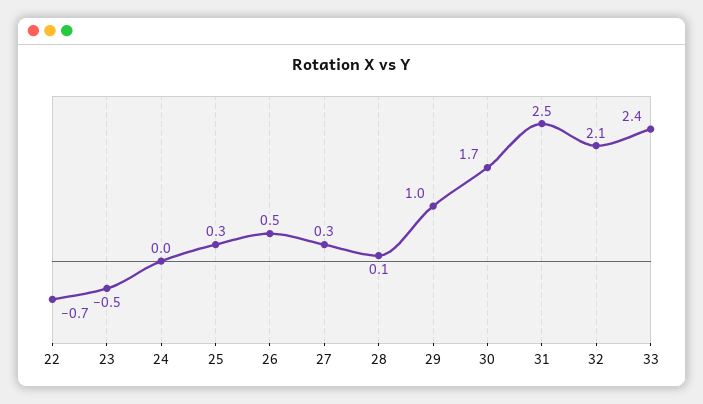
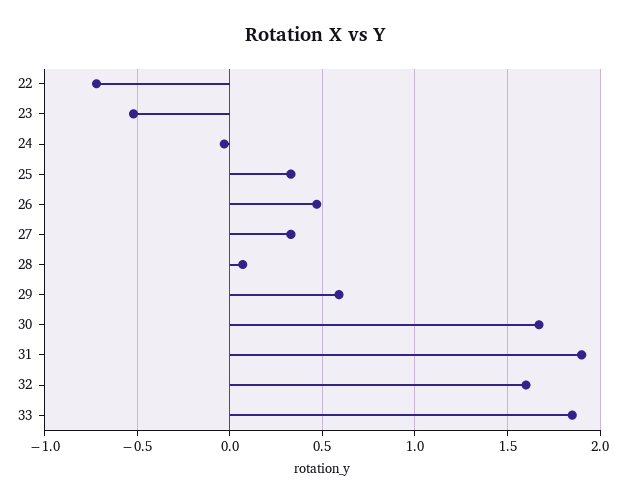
29: 1 -> 0.6
31: 2.5 -> 1.9
32: 2.1 -> 1.6
33: 2.4 -> 1.85

